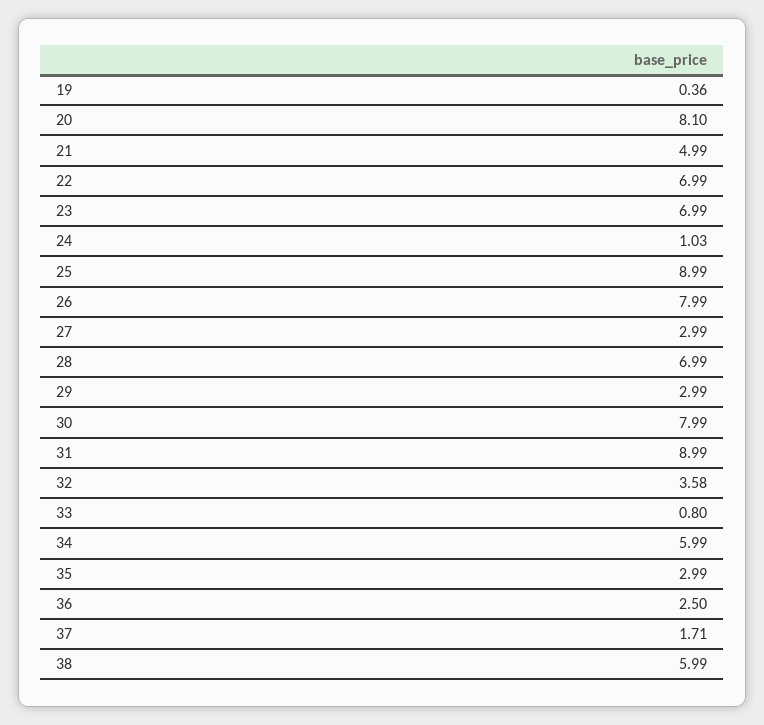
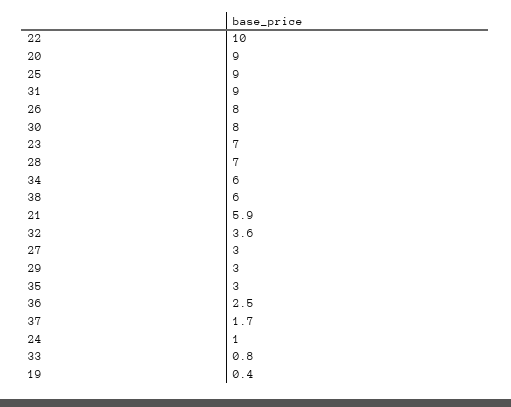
20: 8.1 -> 9
21: 4.99 -> 5.9
22: 6.99 -> 10

